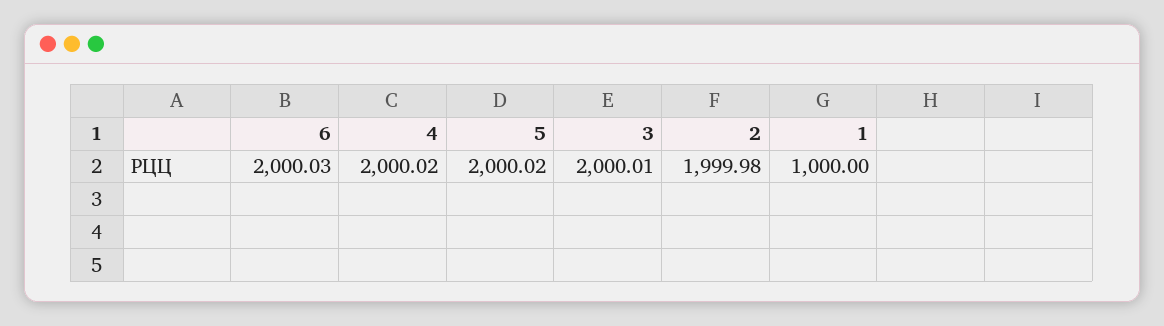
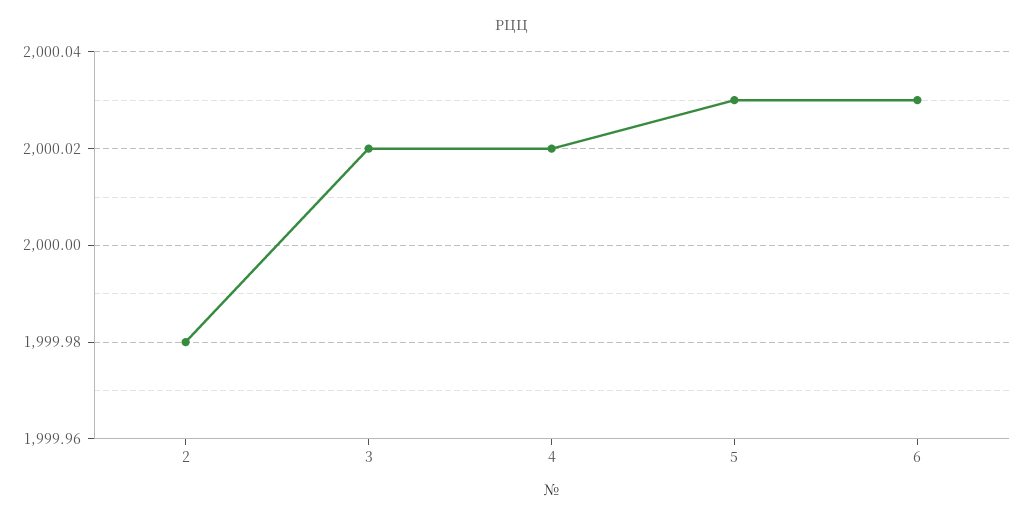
5: 2000.02 -> 2000.03
3: 2000.01 -> 2000.02
1: 1000 -> none

